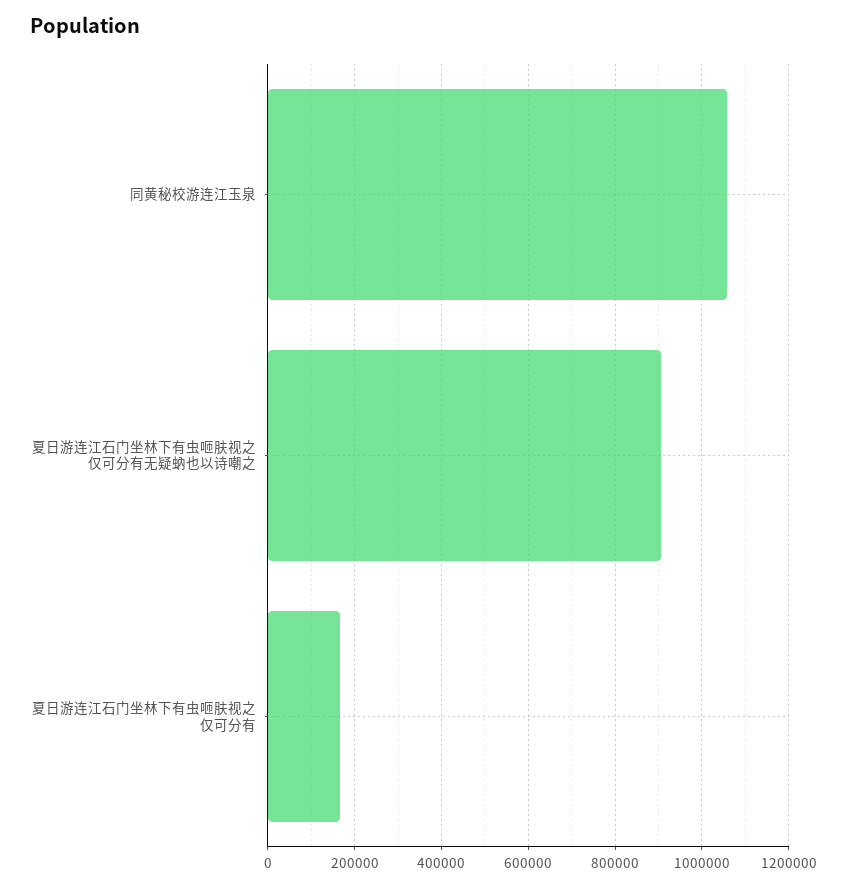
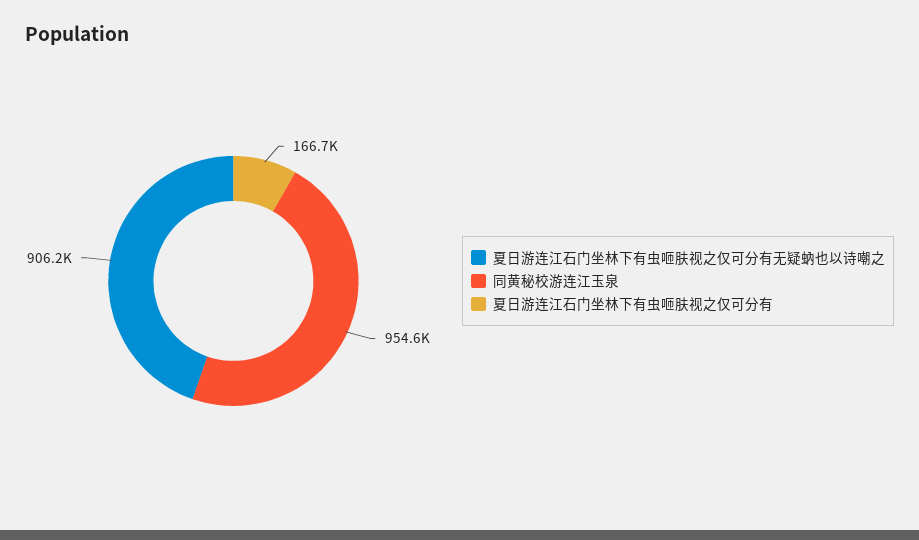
同黄秘校游连江玉泉: 1060000 -> 954600

